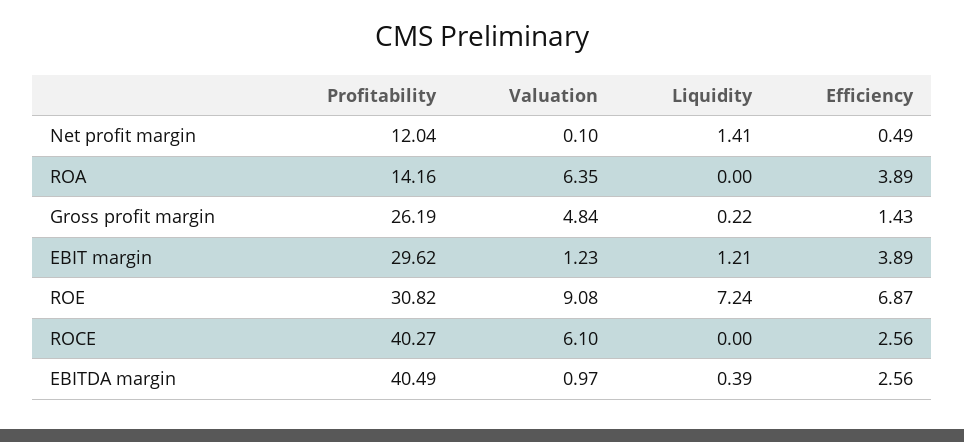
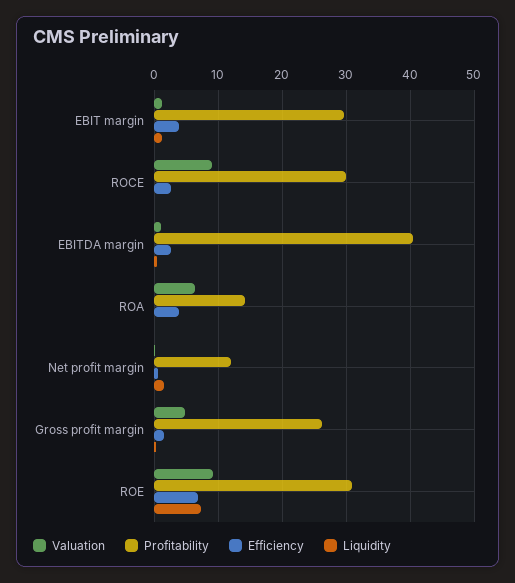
Profitability, ROCE: 40.27 -> 30
Valuation, ROCE: 6.1 -> 9

